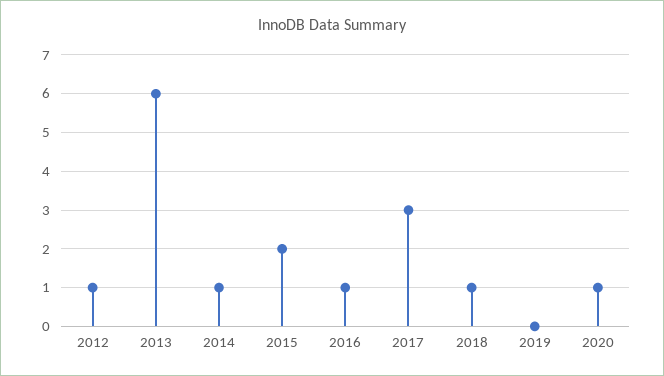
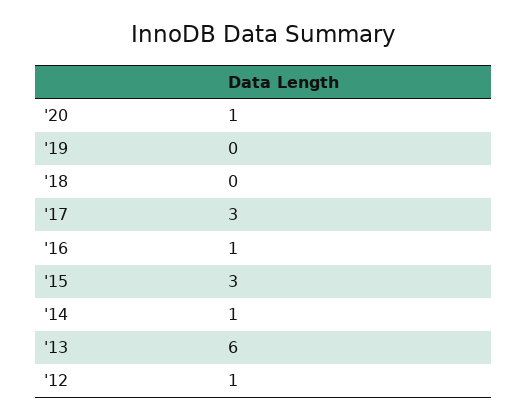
2015: 2 -> 3
2018: 1 -> 0

